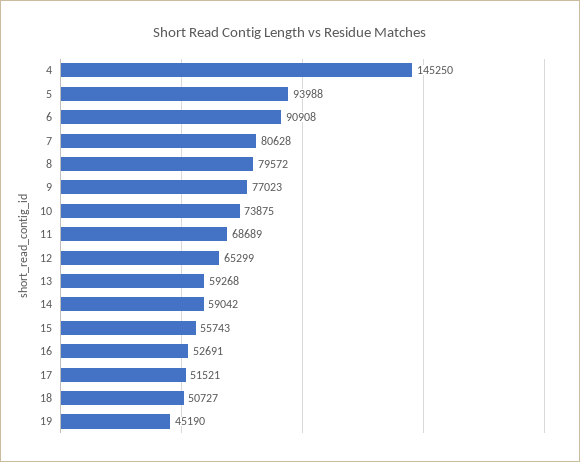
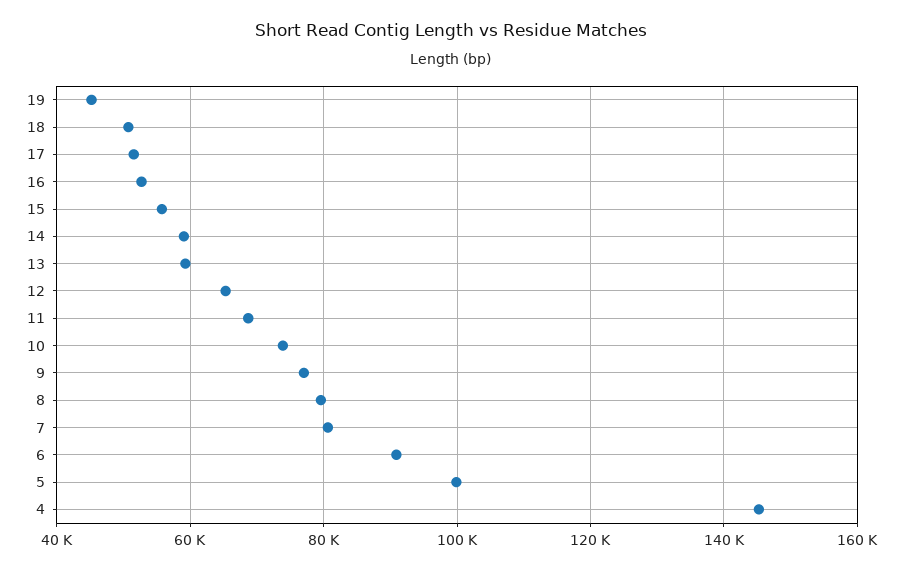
5: 93988 -> 100000

